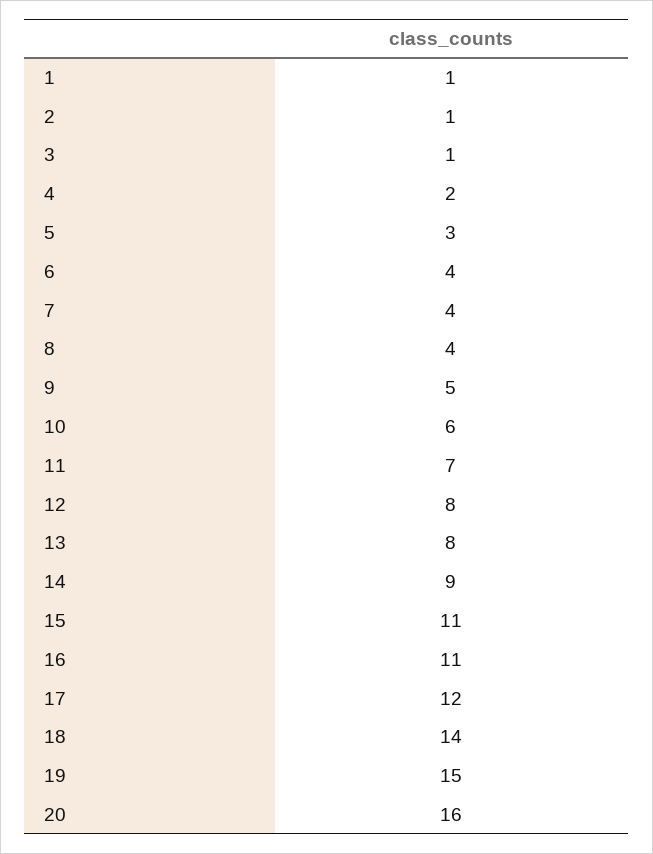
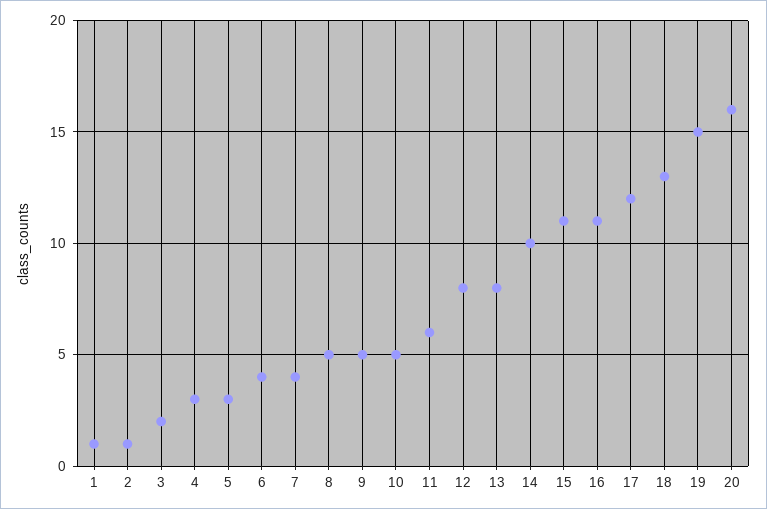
3: 1 -> 2
4: 2 -> 3
8: 4 -> 5
10: 6 -> 5
11: 7 -> 6
14: 9 -> 10
18: 14 -> 13

